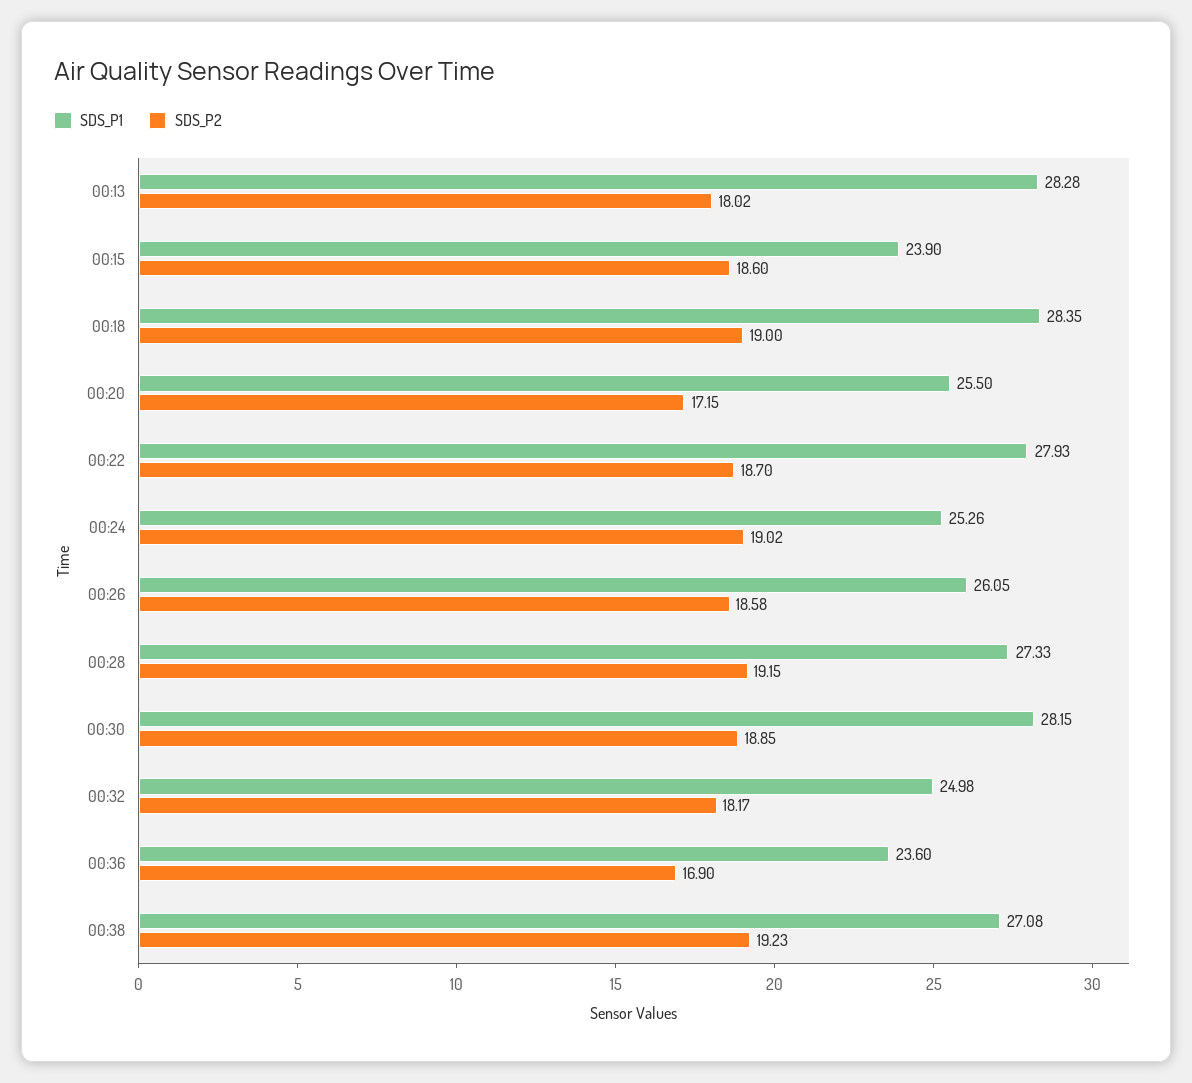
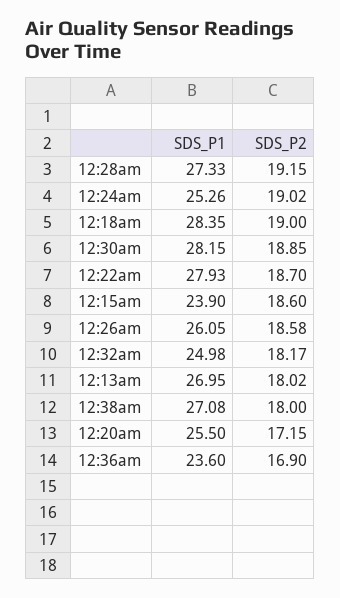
SDS_P1, 00:13: 28.28 -> 26.95
SDS_P2, 00:38: 19.23 -> 18

